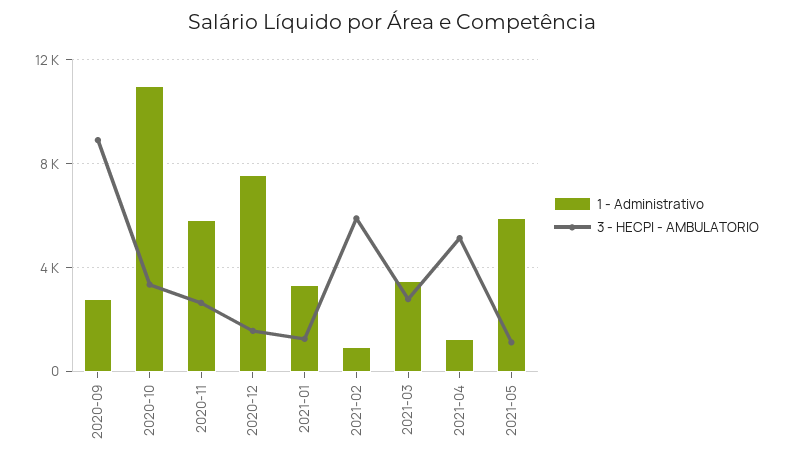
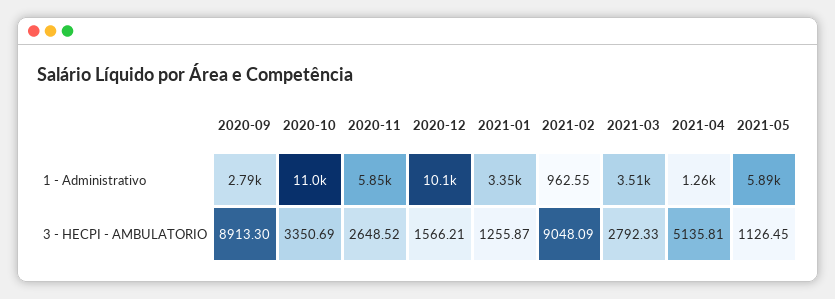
1 - Administrativo, 2020-12: 7500 -> 10100
3 - HECPI - AMBULATORIO, 2021-02: 6000 -> 9048.09

